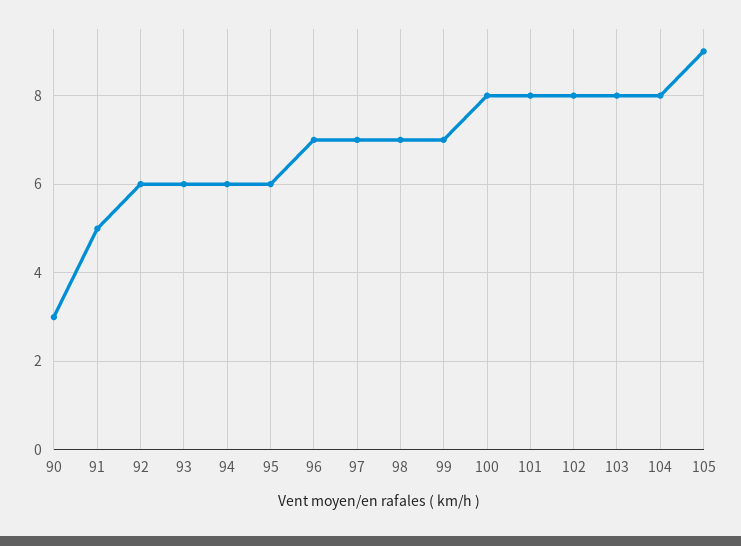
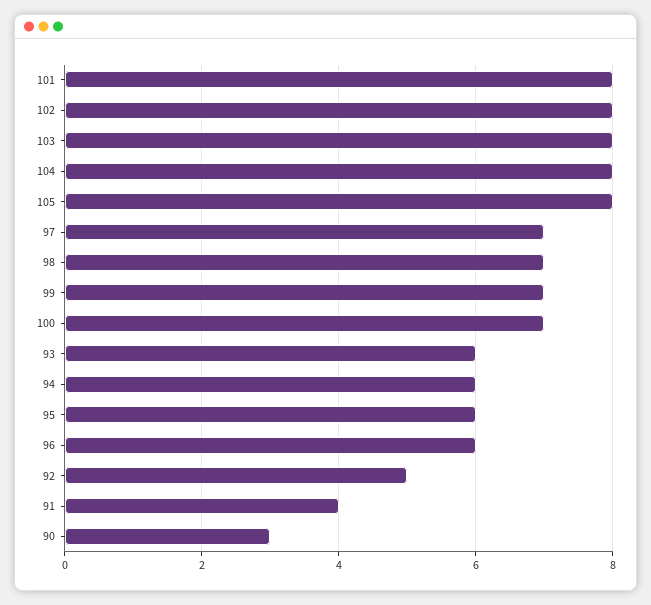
91: 5 -> 4
92: 6 -> 5
96: 7 -> 6
100: 8 -> 7
105: 9 -> 8

